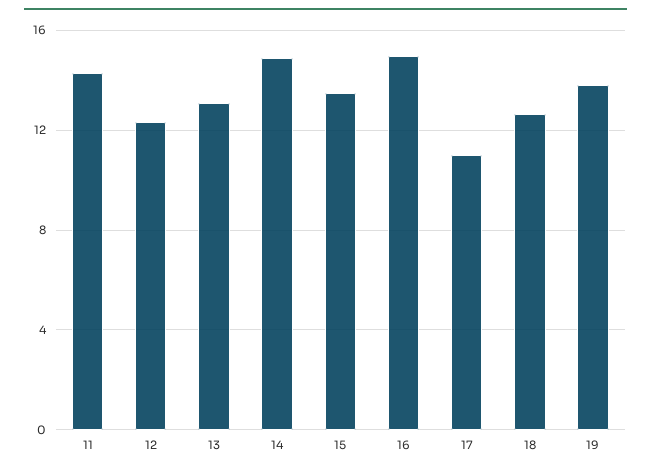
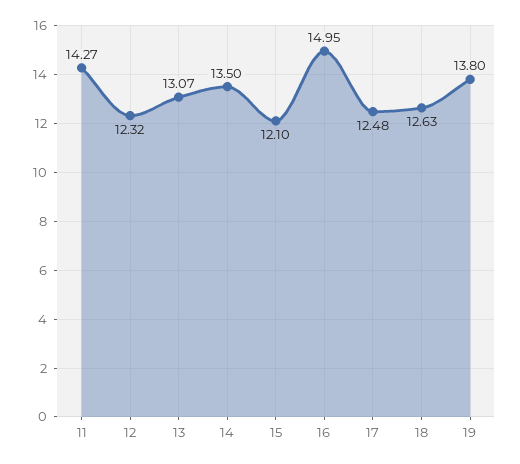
14: 15 -> 13.5
15: 13.5 -> 12.1
17: 11 -> 12.48

